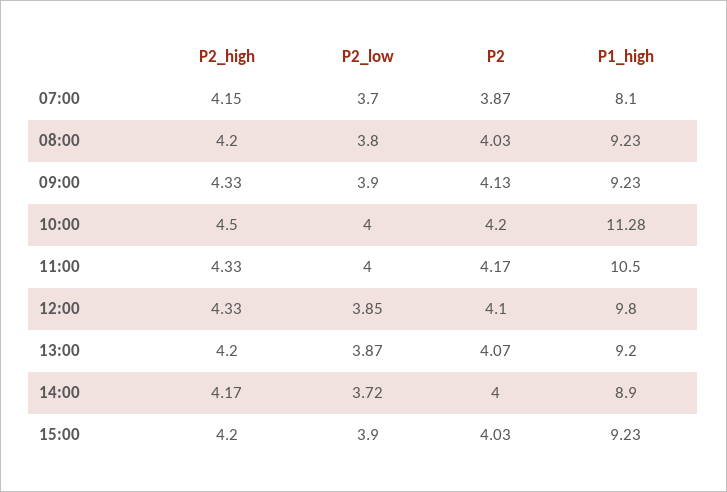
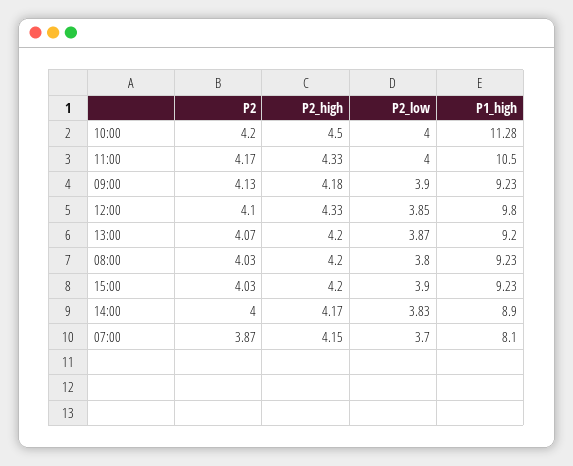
P2_high, 09:00: 4.33 -> 4.18
P2_low, 14:00: 3.72 -> 3.83

